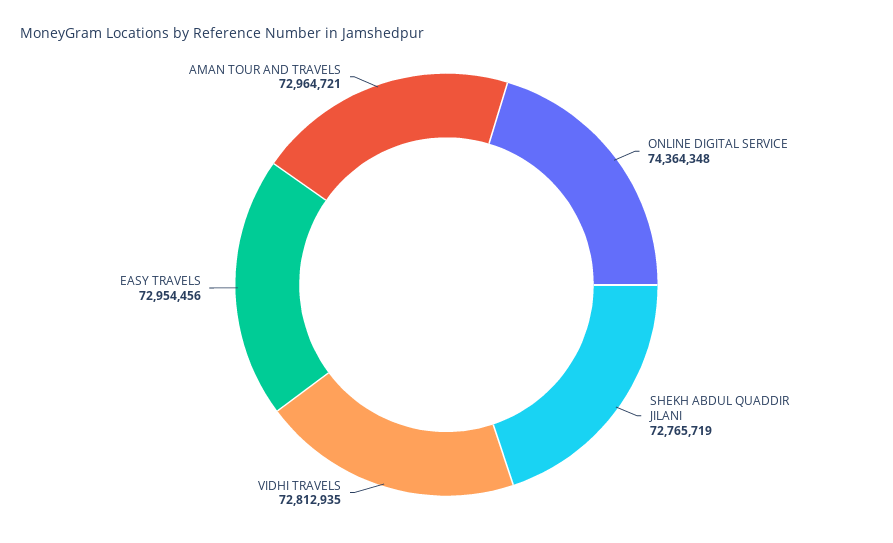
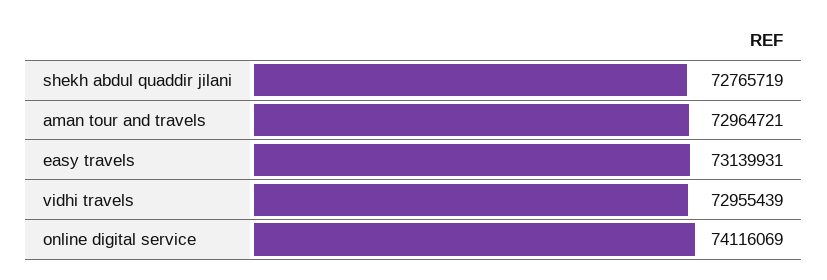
ONLINE DIGITAL SERVICE: 74364348 -> 74116069
VIDHI TRAVELS: 72812935 -> 72955439
EASY TRAVELS: 72954456 -> 73139931

